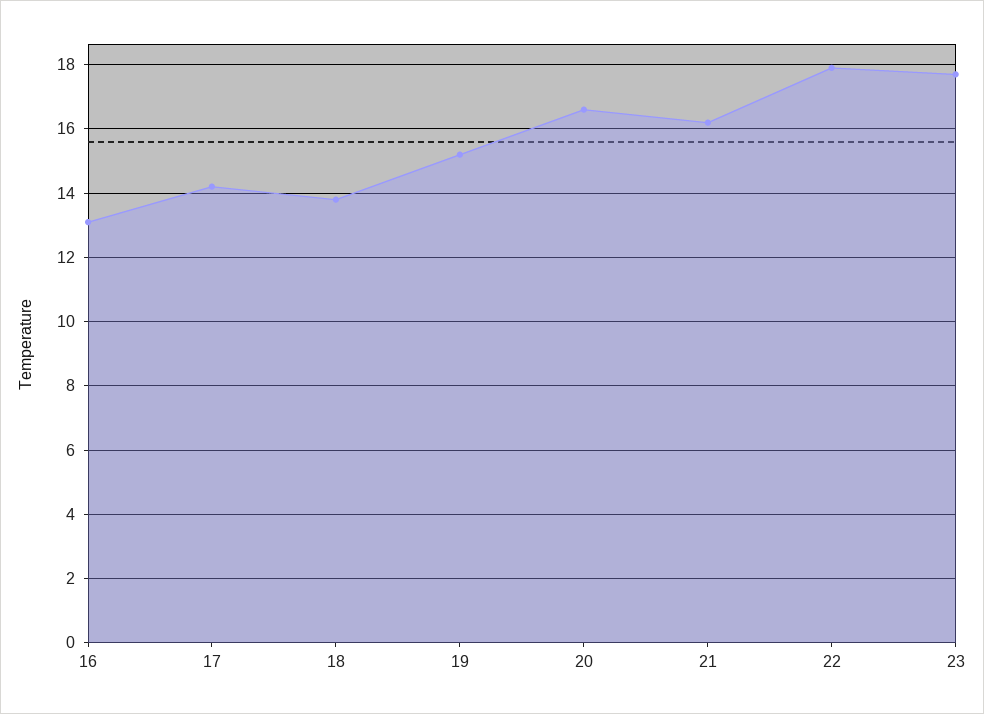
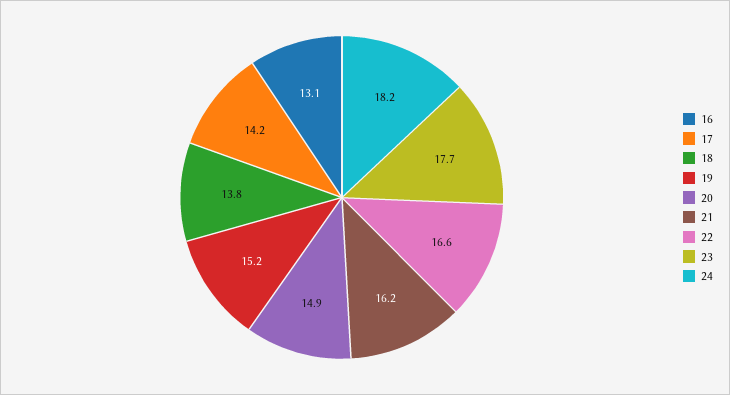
20: 16.5 -> 14.9
22: 18 -> 16.6
24: none -> 18.2

